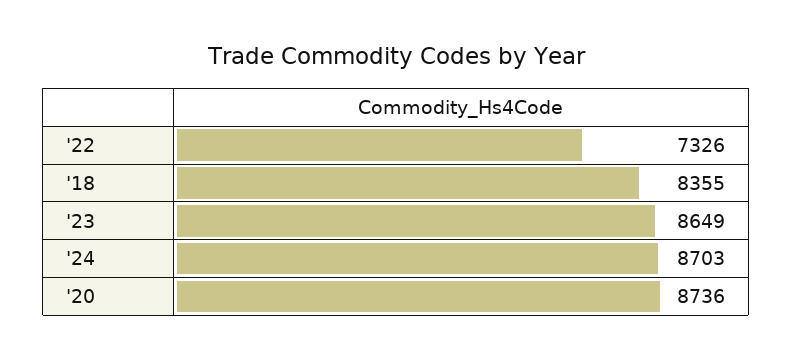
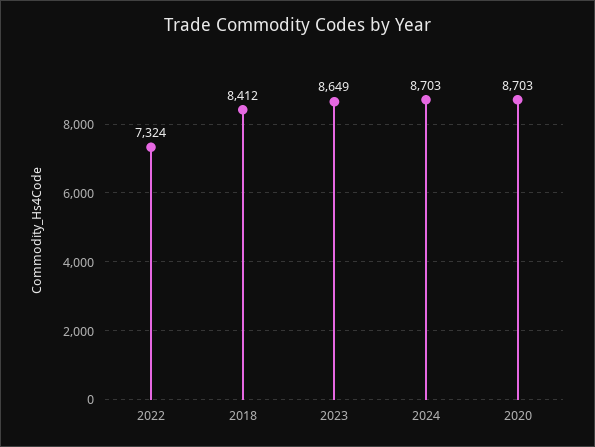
'22: 7326 -> 7324
'18: 8355 -> 8412
'20: 8736 -> 8703

